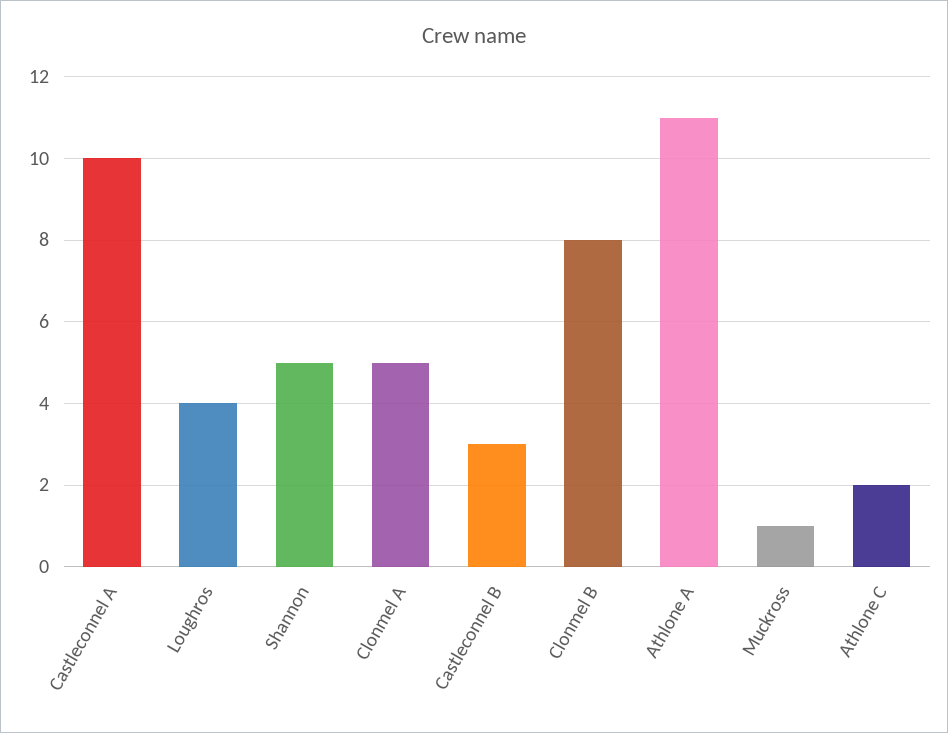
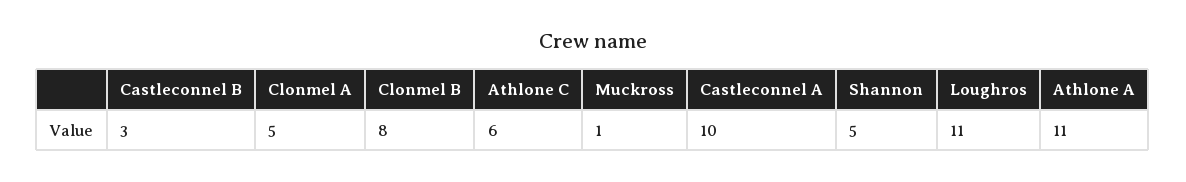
Loughros: 4 -> 11
Athlone C: 2 -> 6

